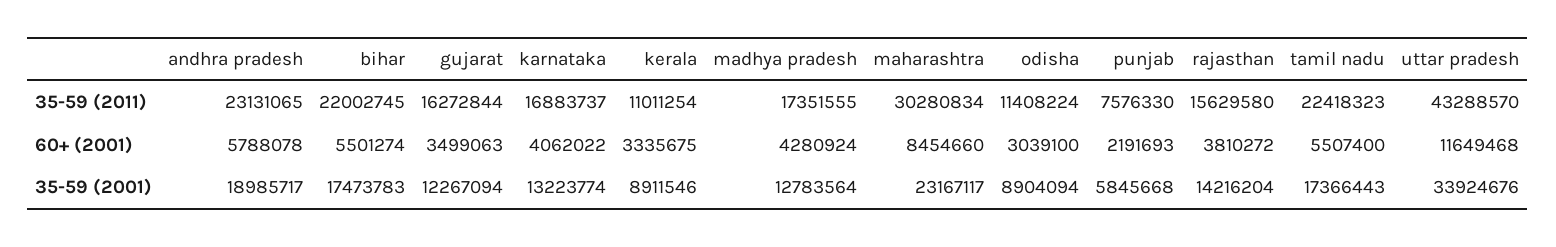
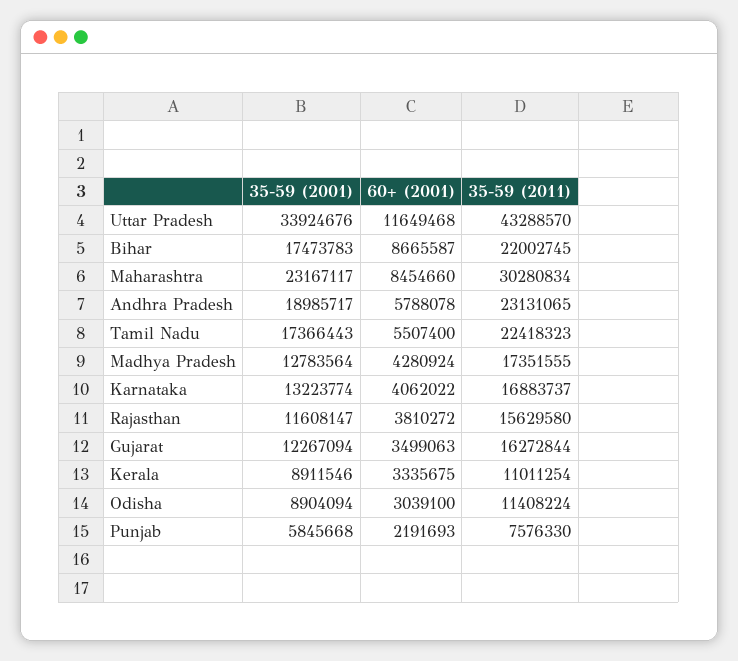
bihar, 60+ (2001): 5501274 -> 8665587
rajasthan, 35-59 (2001): 14216204 -> 11608147

